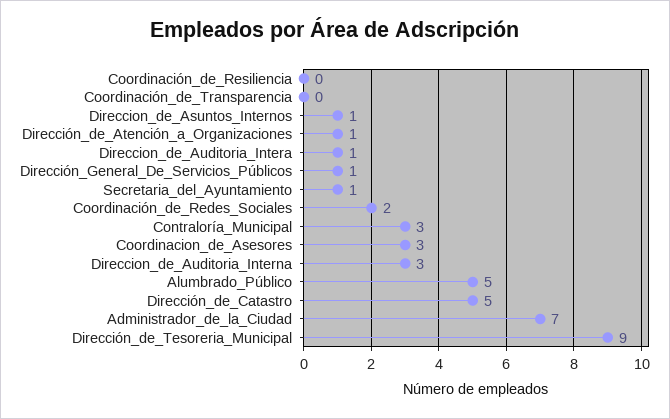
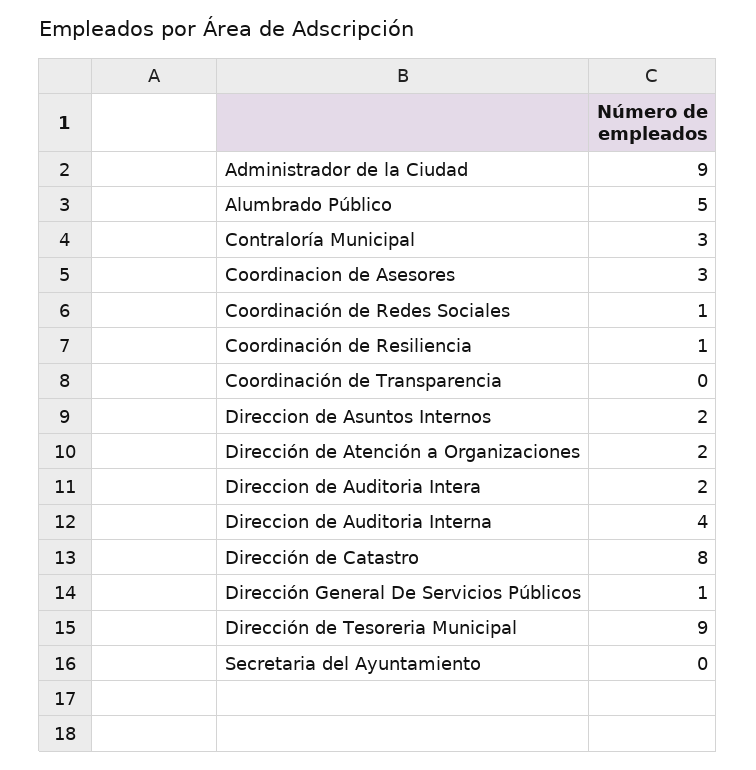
Coordinación_de_Resiliencia: 0 -> 1
Direccion_de_Asuntos_Internos: 1 -> 2
Dirección_de_Atención_a_Organizaciones: 1 -> 2
Direccion_de_Auditoria_Intera: 1 -> 2
Secretaria_del_Ayuntamiento: 1 -> 0
Coordinación_de_Redes_Sociales: 2 -> 1
Direccion_de_Auditoria_Interna: 3 -> 4
Dirección_de_Catastro: 5 -> 8
Administrador_de_la_Ciudad: 7 -> 9

